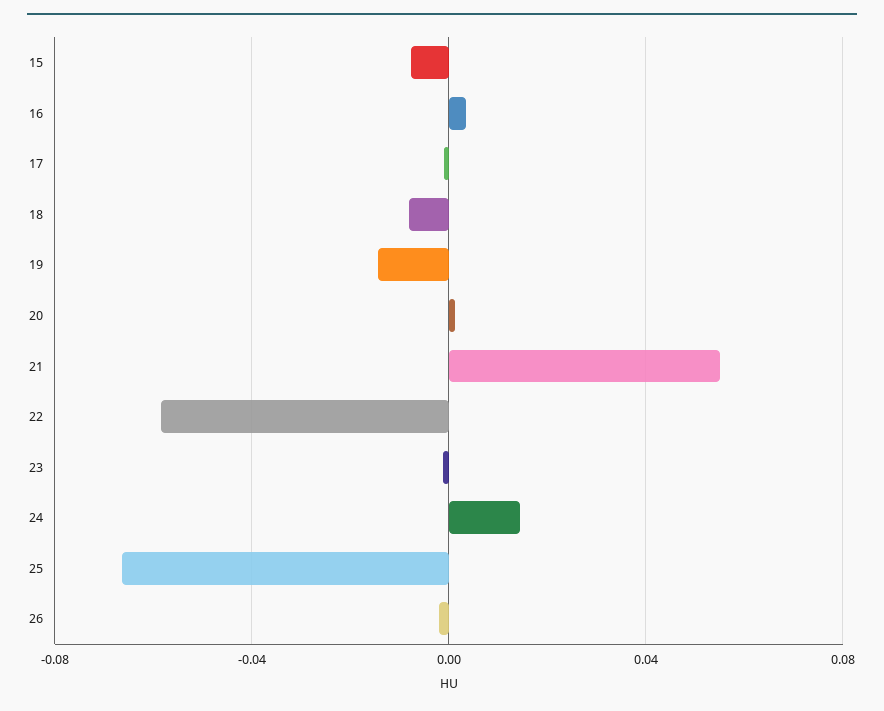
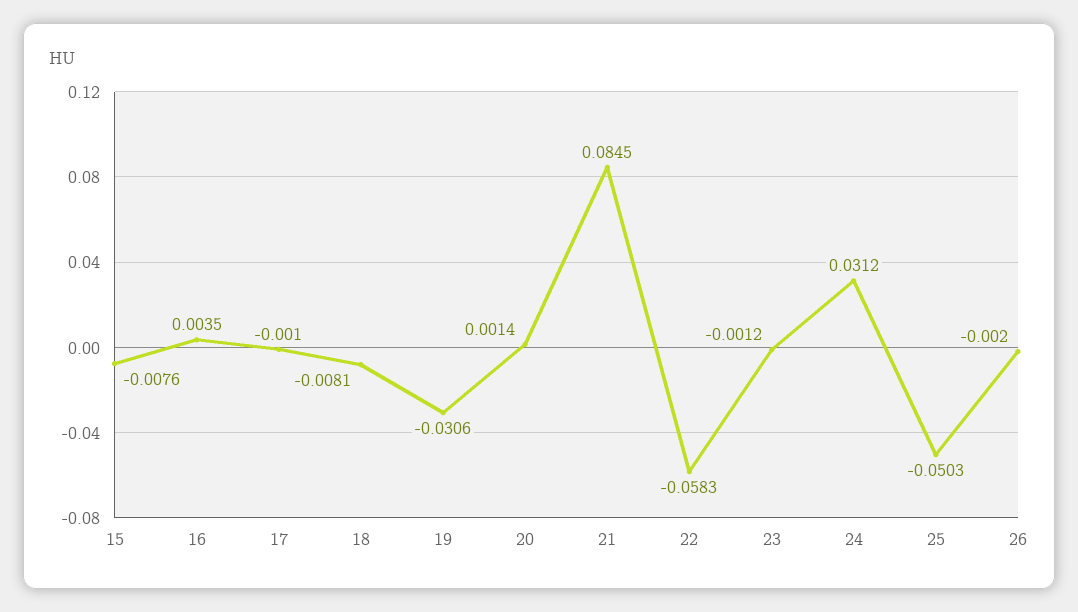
19: -0.015 -> -0.0306
21: 0.055 -> 0.0845
24: 0.015 -> 0.0312
25: -0.065 -> -0.0503

